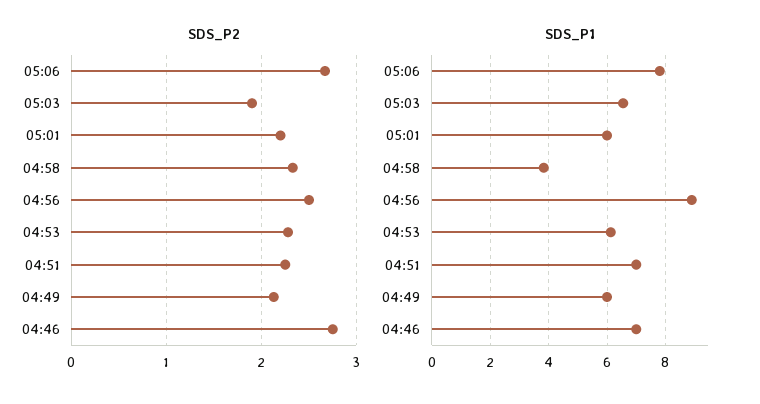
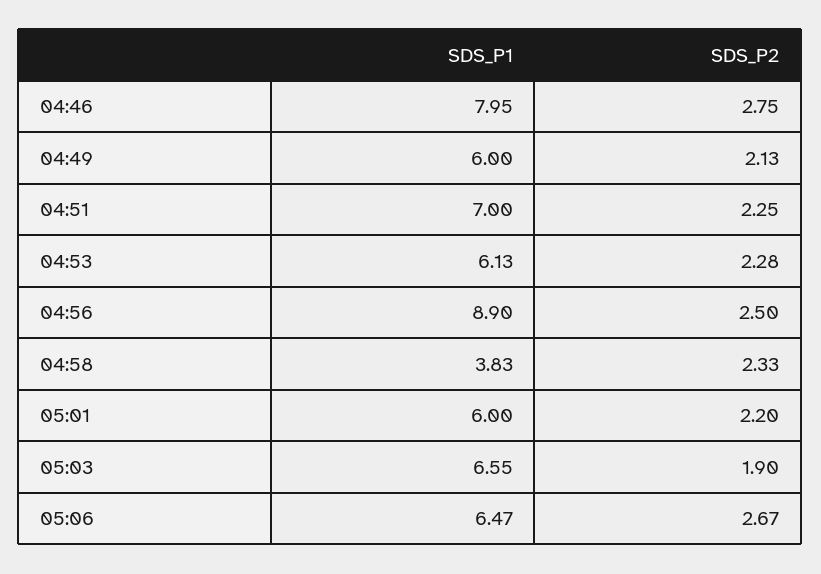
SDS_P1, 05:06: 7.75 -> 6.47
SDS_P1, 04:46: 7 -> 7.95

